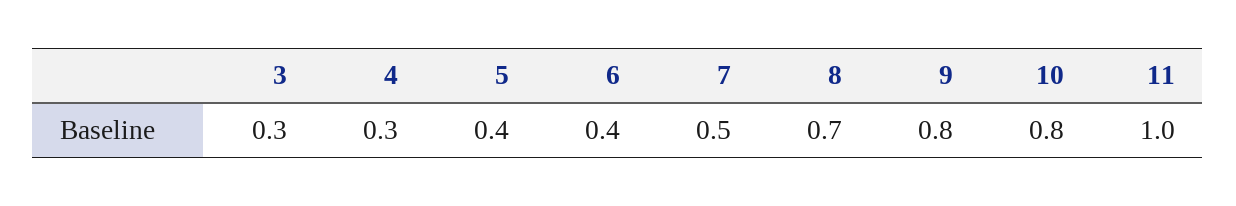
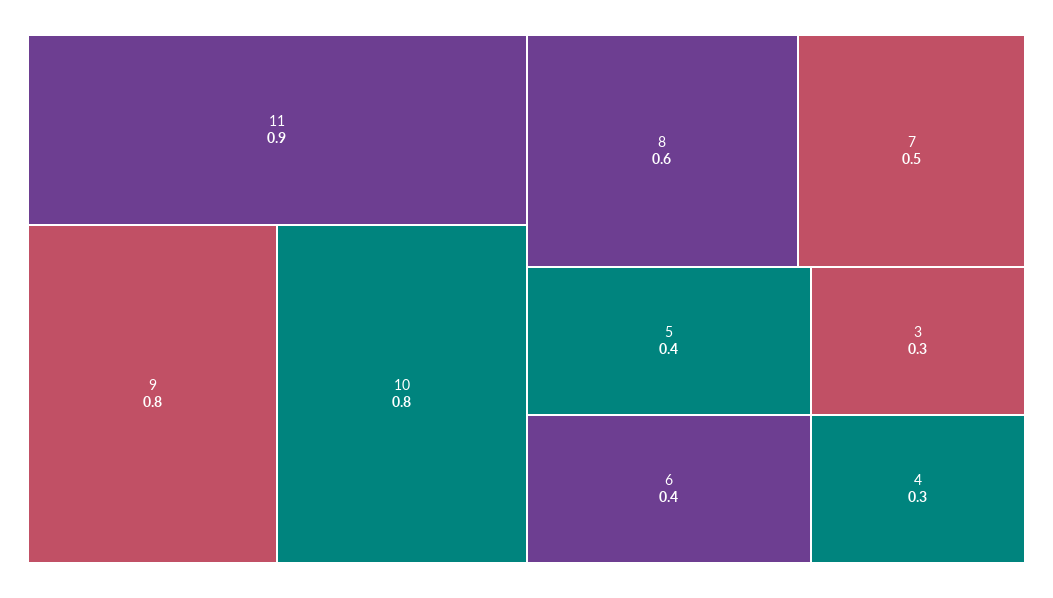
8: 0.7 -> 0.6
11: 1 -> 0.9

